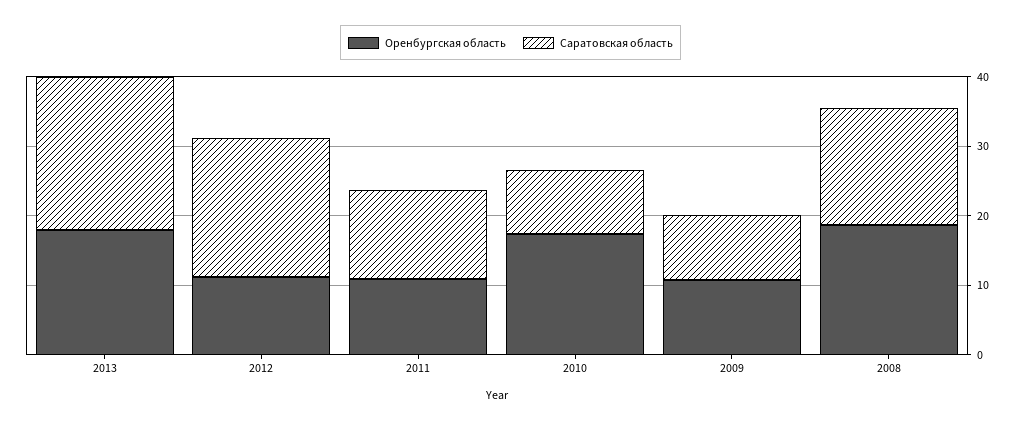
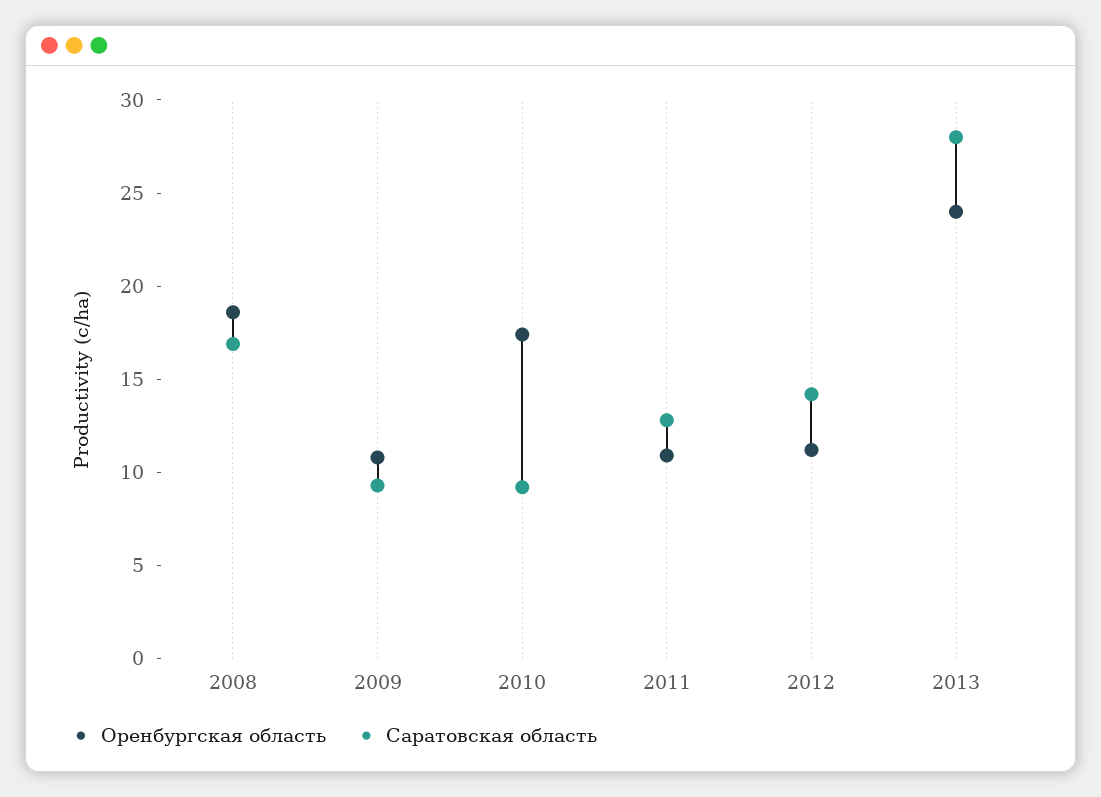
Оренбургская область, 2013: 18 -> 24
Саратовская область, 2013: 22 -> 28
Саратовская область, 2012: 20 -> 14

